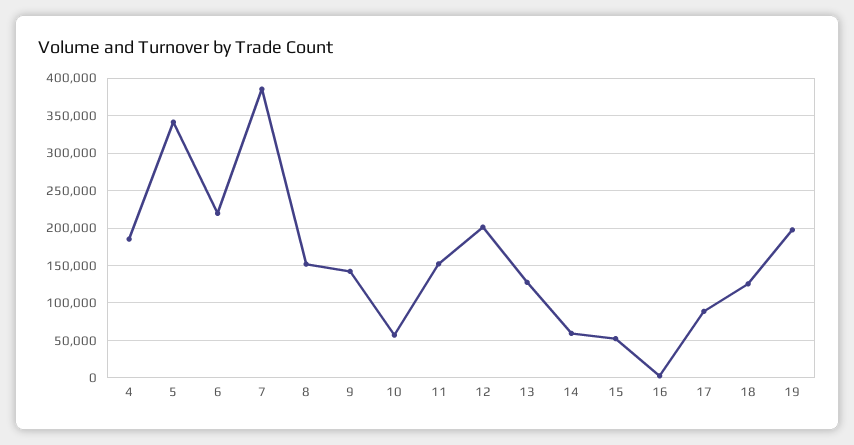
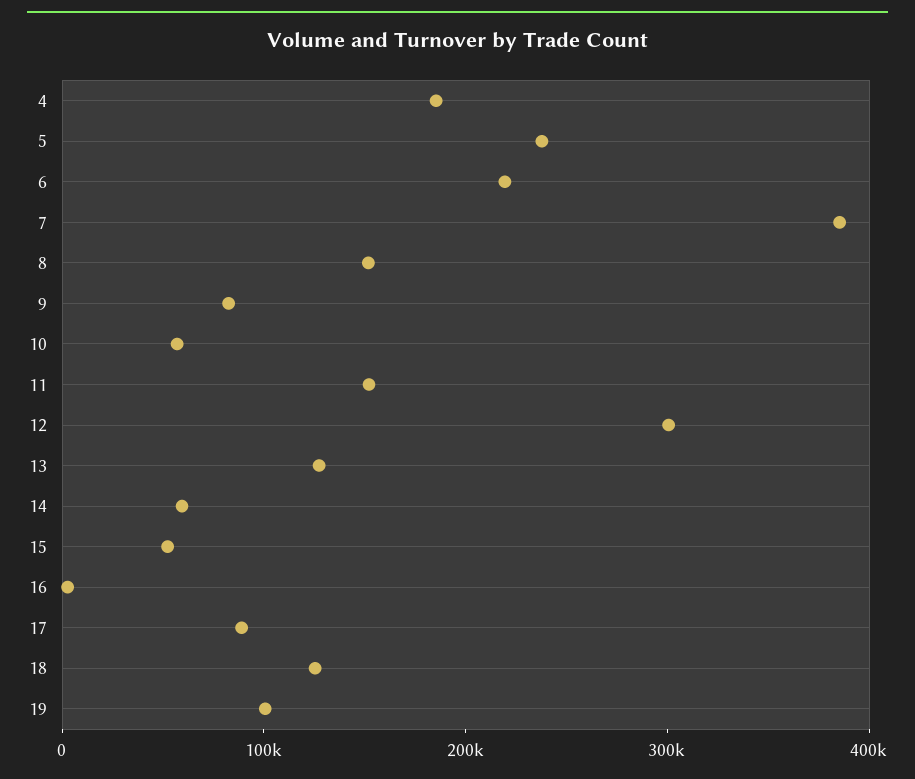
5: 340000 -> 240000
9: 140000 -> 80000
12: 200000 -> 300000
19: 200000 -> 100000

